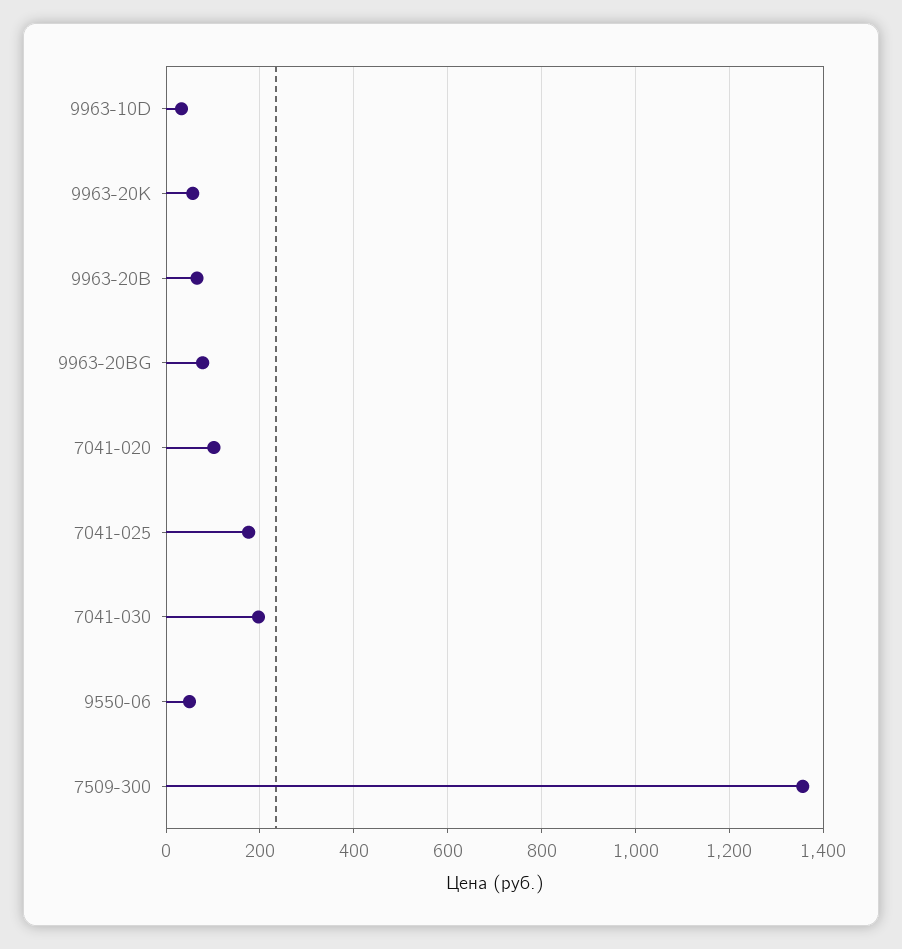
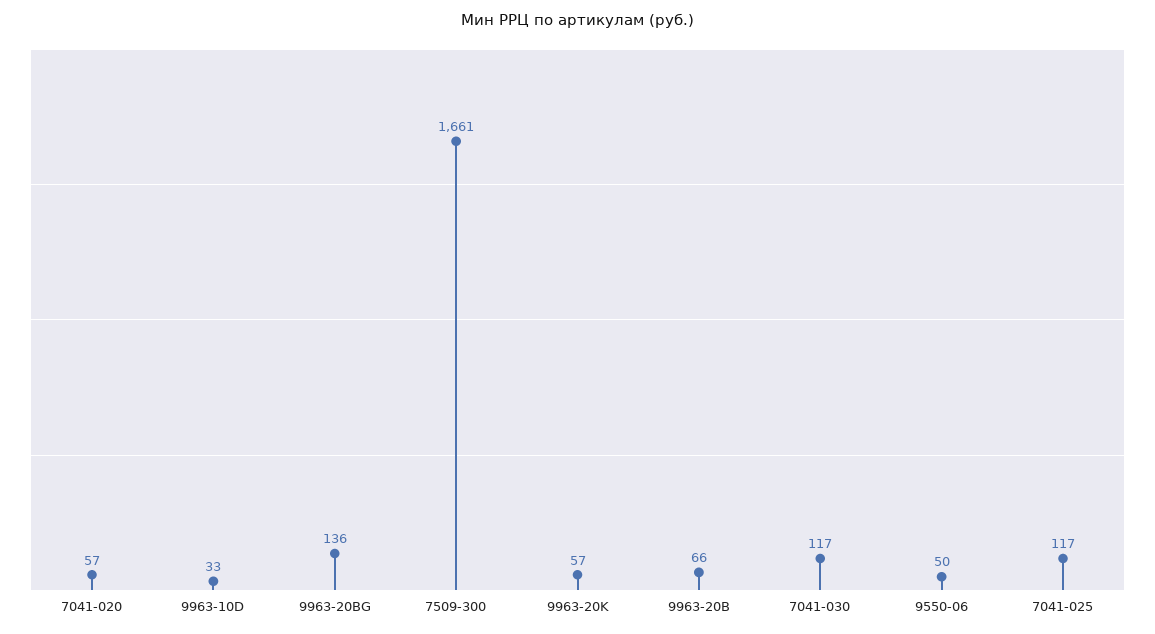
9963-20BG: 80 -> 136
7041-020: 100 -> 57
7041-025: 180 -> 117
7041-030: 200 -> 117
7509-300: 1360 -> 1661

